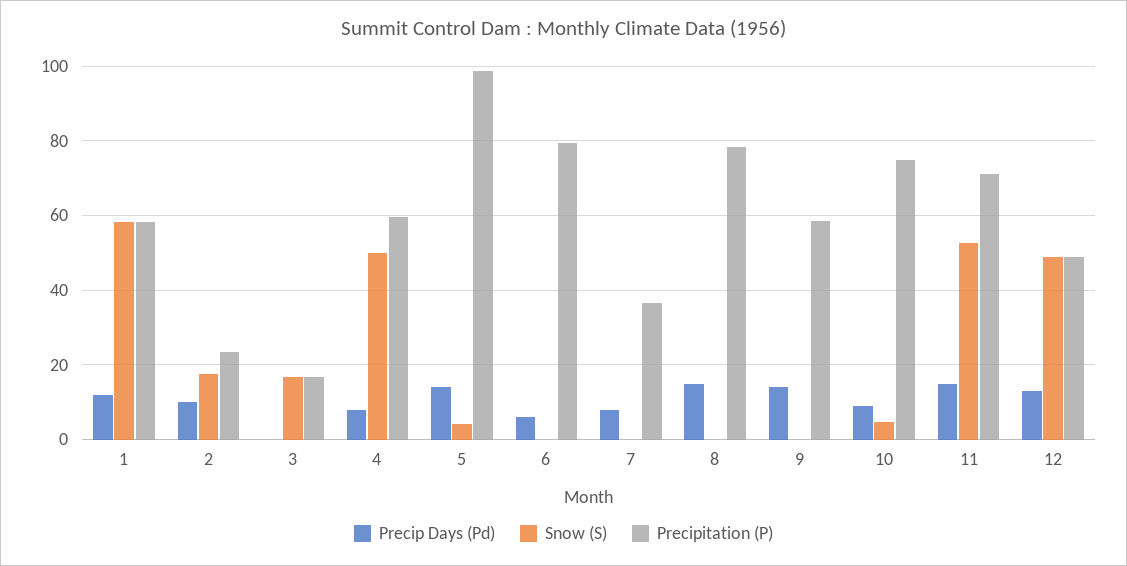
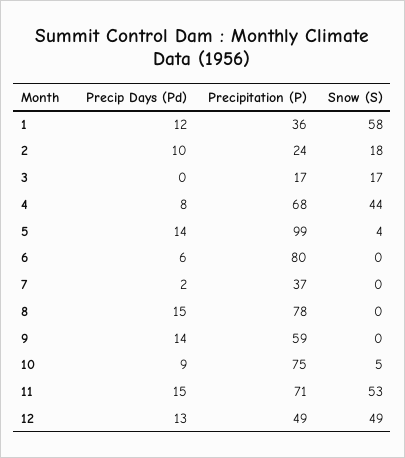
Precipitation (P), 1: 58 -> 36
Snow (S), 4: 50 -> 44
Precipitation (P), 4: 60 -> 68
Precip Days (Pd), 7: 8 -> 2

